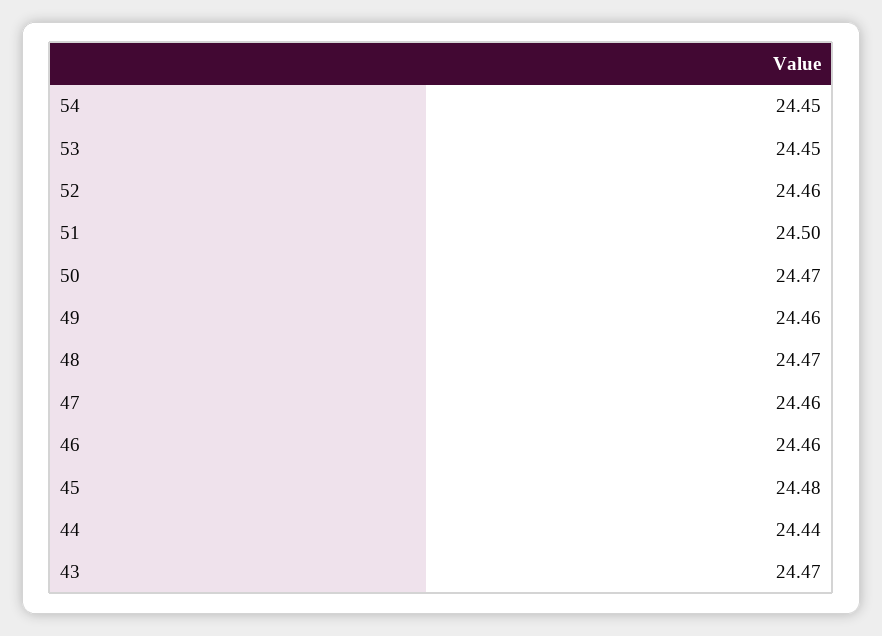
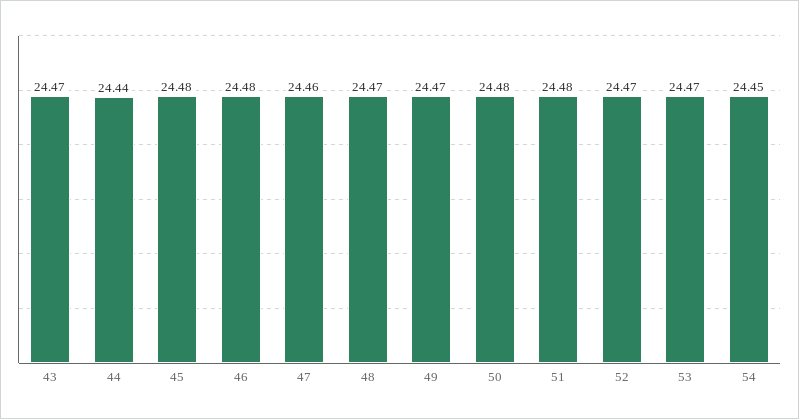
53: 24.45 -> 24.47
52: 24.46 -> 24.47
51: 24.5 -> 24.48
50: 24.47 -> 24.48
49: 24.46 -> 24.47
46: 24.46 -> 24.48

